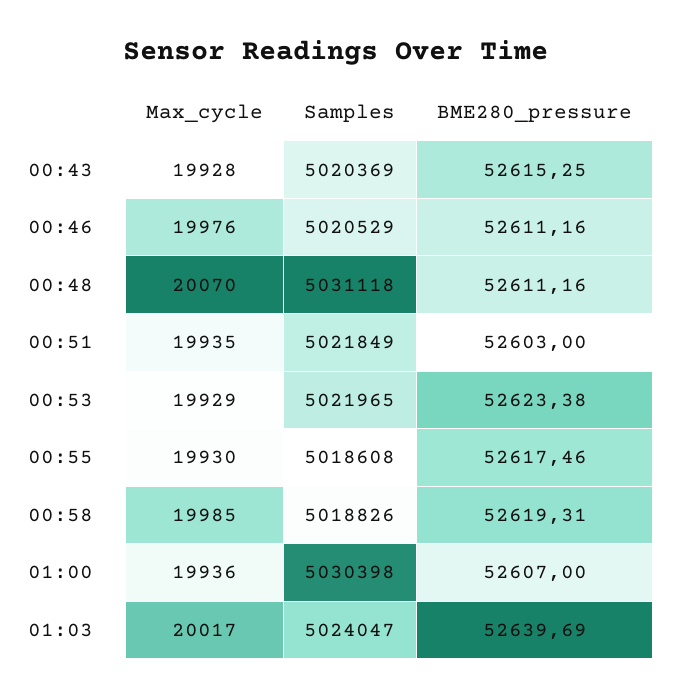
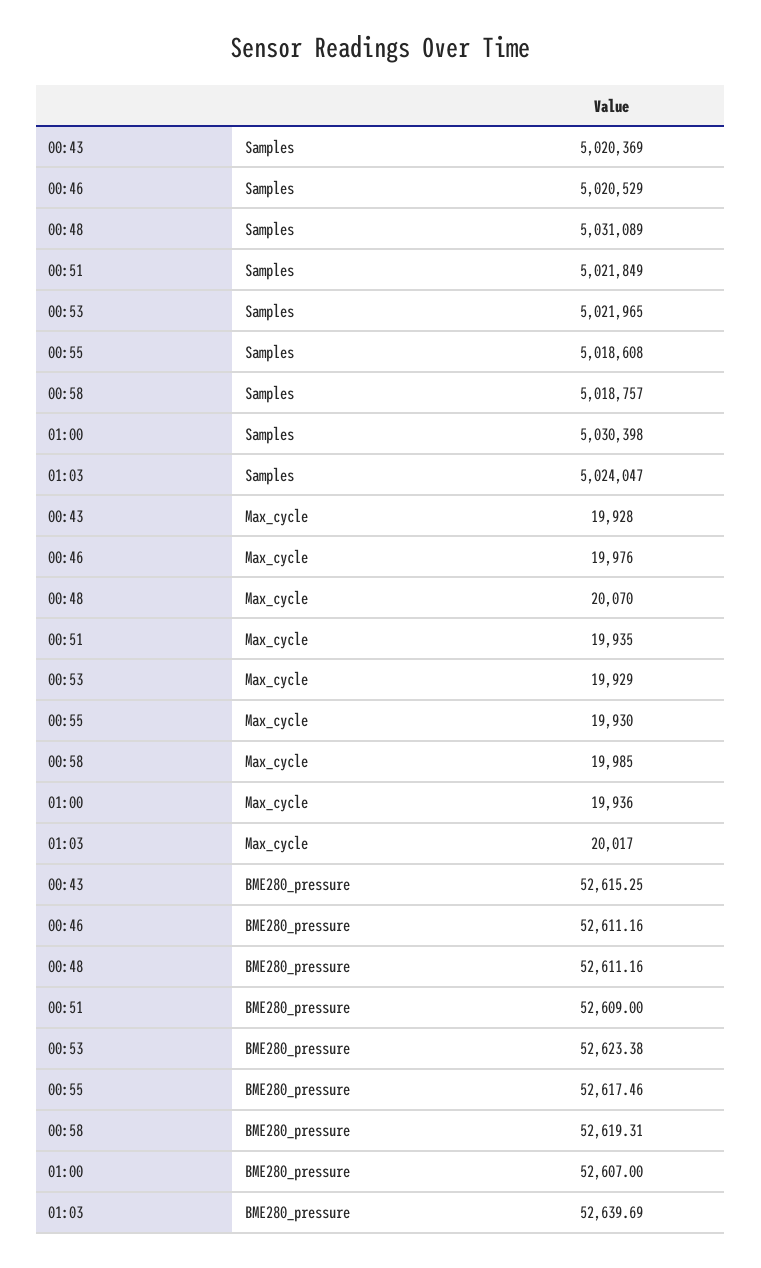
Samples, 00:48: 5031118 -> 5031089
BME280_pressure, 00:51: 52603 -> 52609
Samples, 00:58: 5018826 -> 5018757

